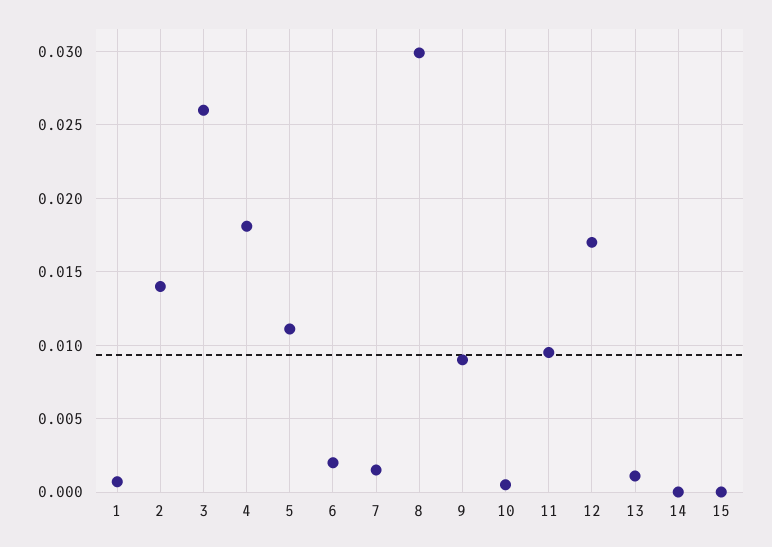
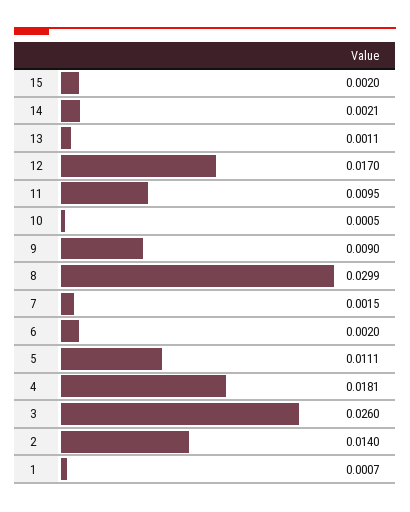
14: 0 -> 0.0021
15: 0 -> 0.002

